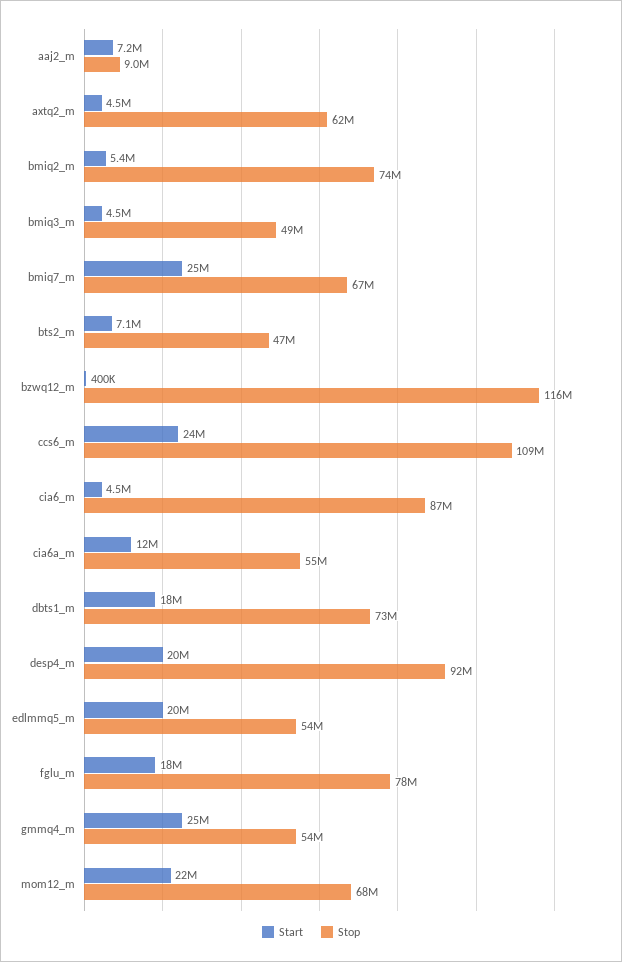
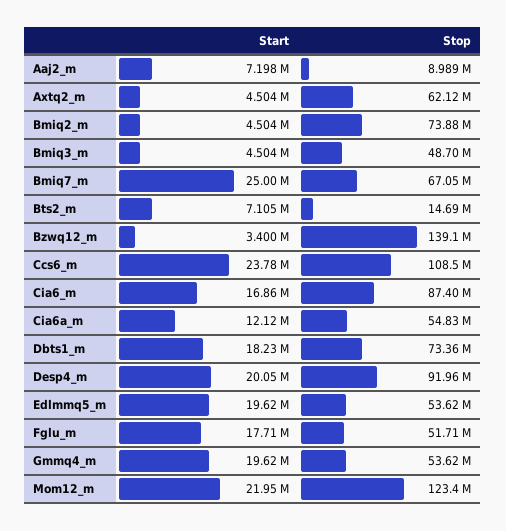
Start, bmiq2_m: 5400000 -> 4504000
Stop, bts2_m: 47000000 -> 14690000
Start, bzwq12_m: 400000 -> 3400000
Stop, bzwq12_m: 116000000 -> 139100000
Start, cia6_m: 4500000 -> 16860000
Stop, fglu_m: 78000000 -> 51710000
Start, gmmq4_m: 25000000 -> 19620000
Stop, mom12_m: 68000000 -> 123400000

